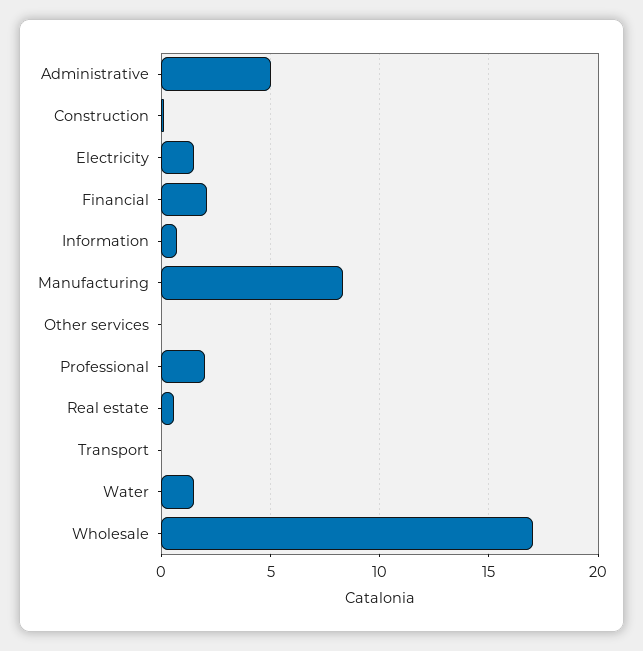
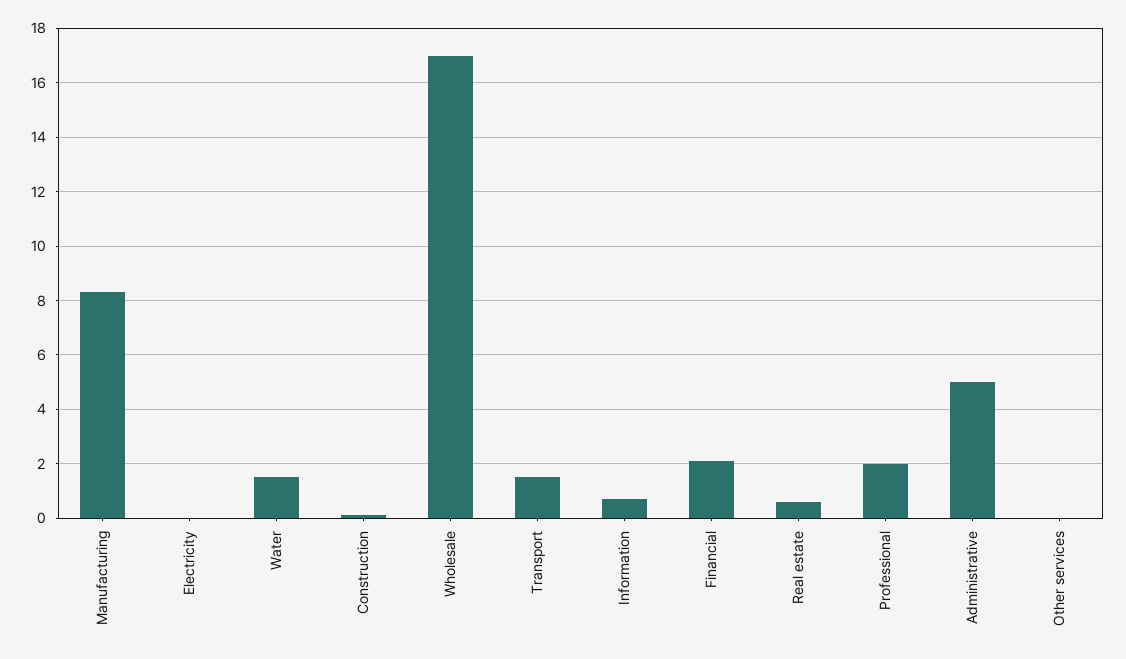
Electricity: 1.5 -> 0
Transport: 0 -> 1.5

